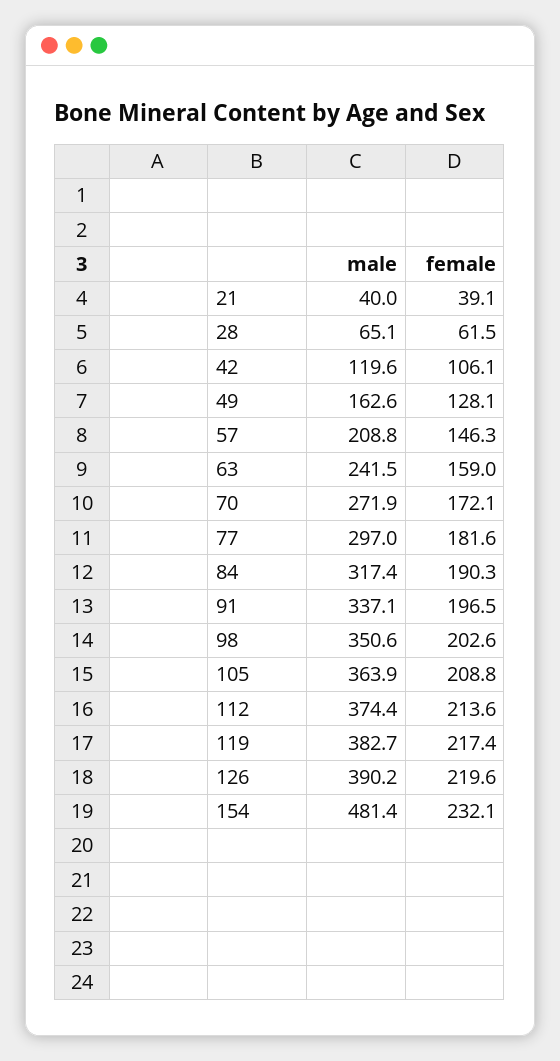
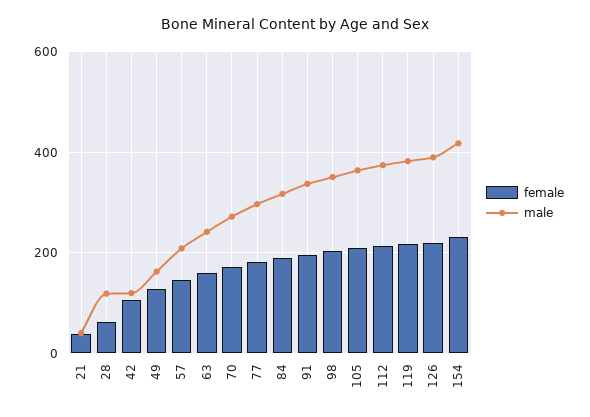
male, 28: 65.1 -> 120
male, 154: 481.4 -> 420

